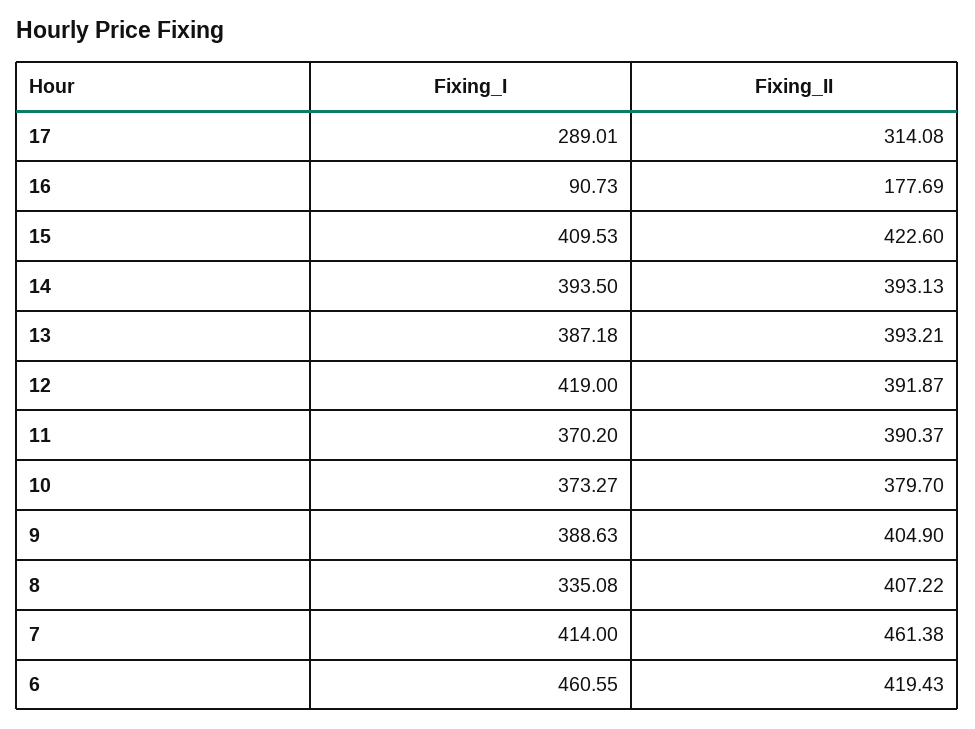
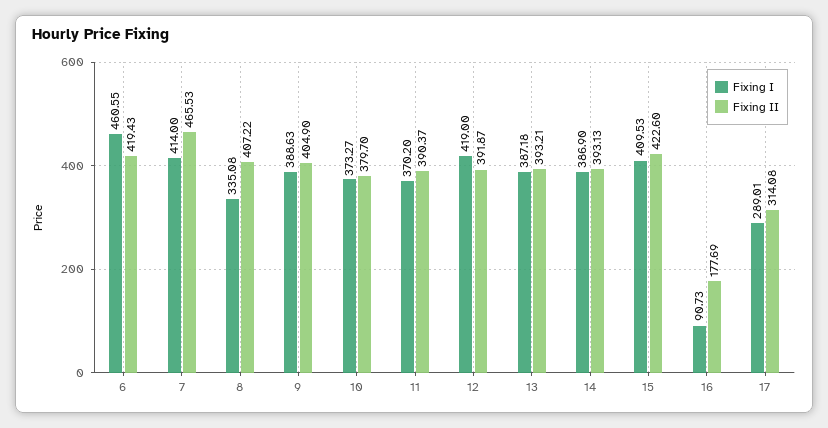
Fixing_I, 14: 393.5 -> 386.9
Fixing_II, 7: 461.38 -> 465.53

